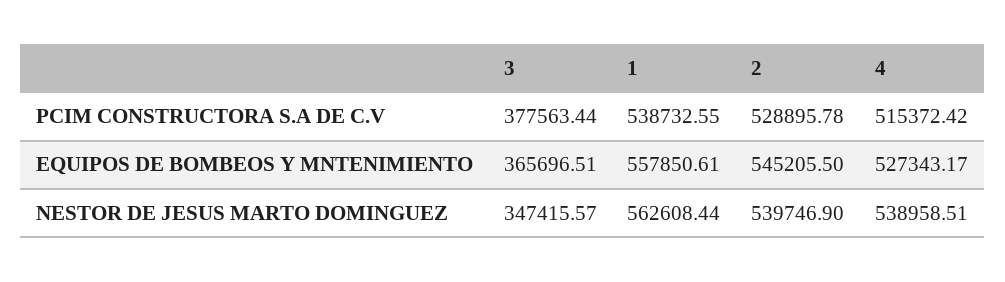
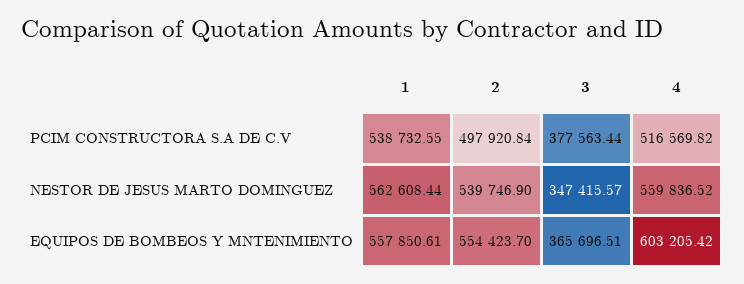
2, PCIM CONSTRUCTORA S.A DE C.V: 528895.78 -> 497920.84
4, PCIM CONSTRUCTORA S.A DE C.V: 515372.42 -> 516569.82
2, EQUIPOS DE BOMBEOS Y MNTENIMIENTO: 545205.5 -> 554423.7
4, EQUIPOS DE BOMBEOS Y MNTENIMIENTO: 527343.17 -> 603205.42
4, NESTOR DE JESUS MARTO DOMINGUEZ: 538958.51 -> 559836.52

